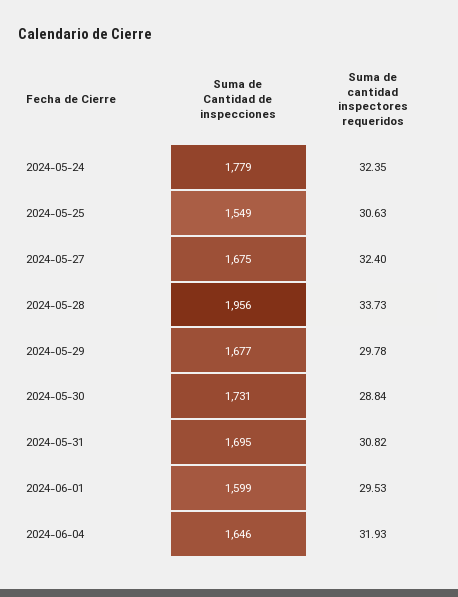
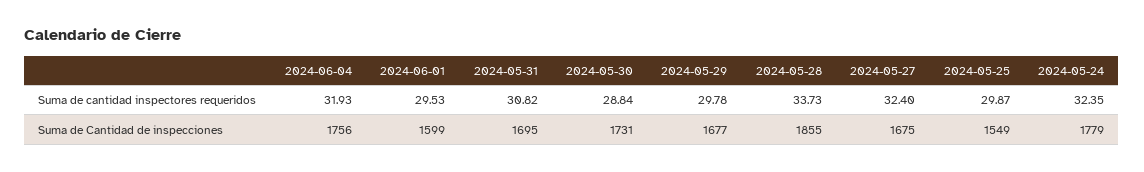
Suma de cantidad inspectores requeridos, 2024-05-25: 30.63 -> 29.87
Suma de Cantidad de inspecciones, 2024-05-28: 1956 -> 1855
Suma de Cantidad de inspecciones, 2024-06-04: 1646 -> 1756

